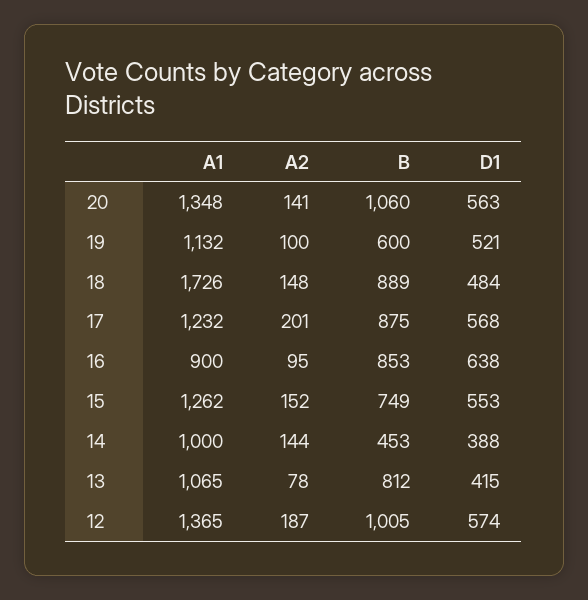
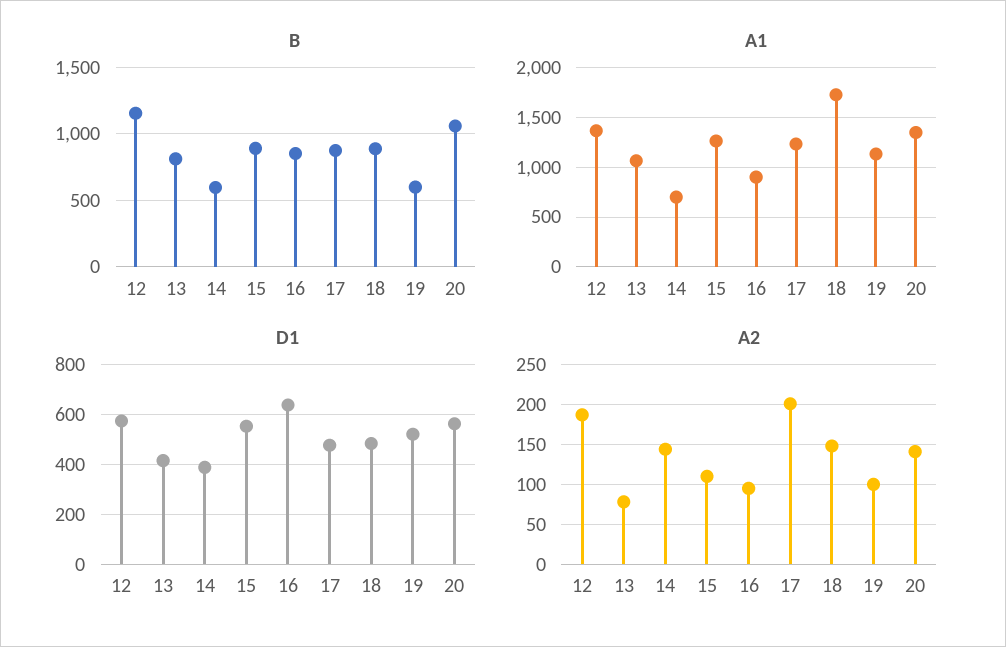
D1, 17: 568 -> 475
A2, 15: 152 -> 110
B, 15: 749 -> 900
A1, 14: 1000 -> 700
B, 14: 453 -> 600
B, 12: 1005 -> 1150

